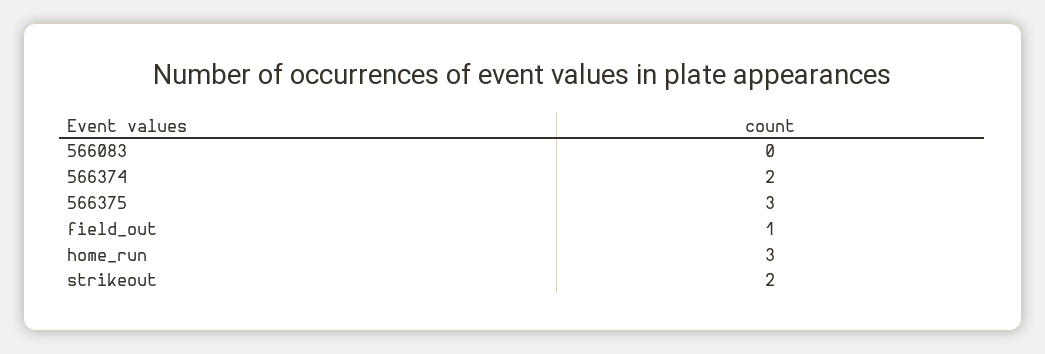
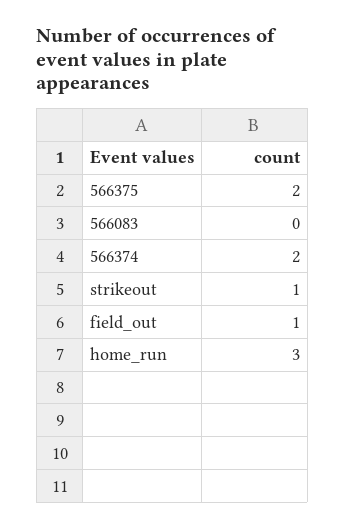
566375: 3 -> 2
strikeout: 2 -> 1

